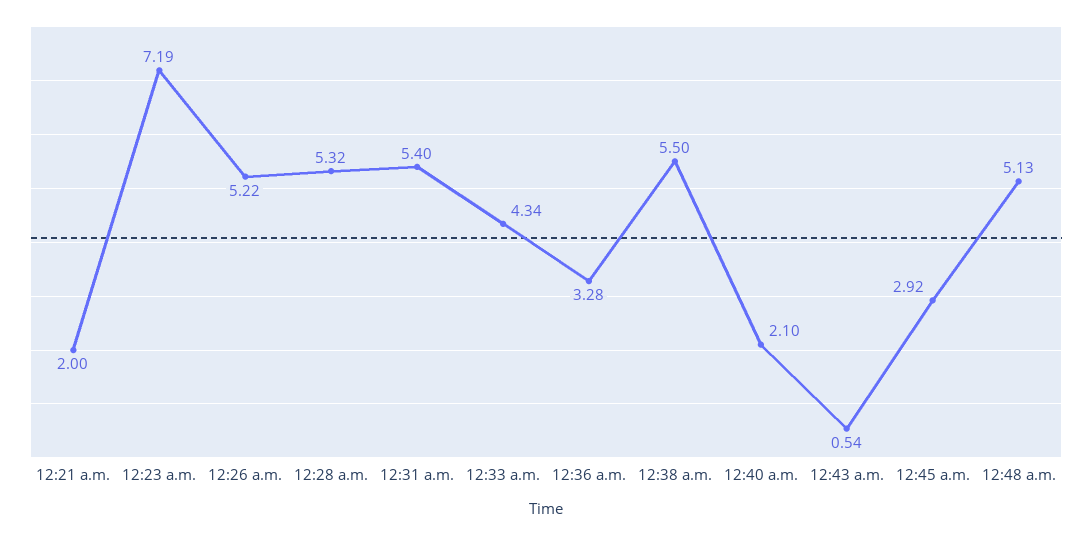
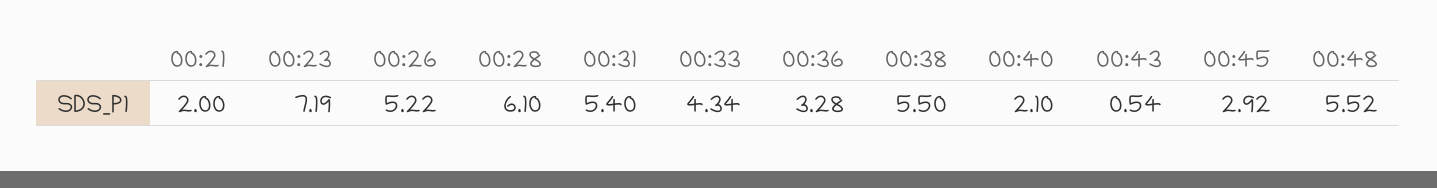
12:28 a.m.: 5.32 -> 6.1
12:48 a.m.: 5.13 -> 5.52

